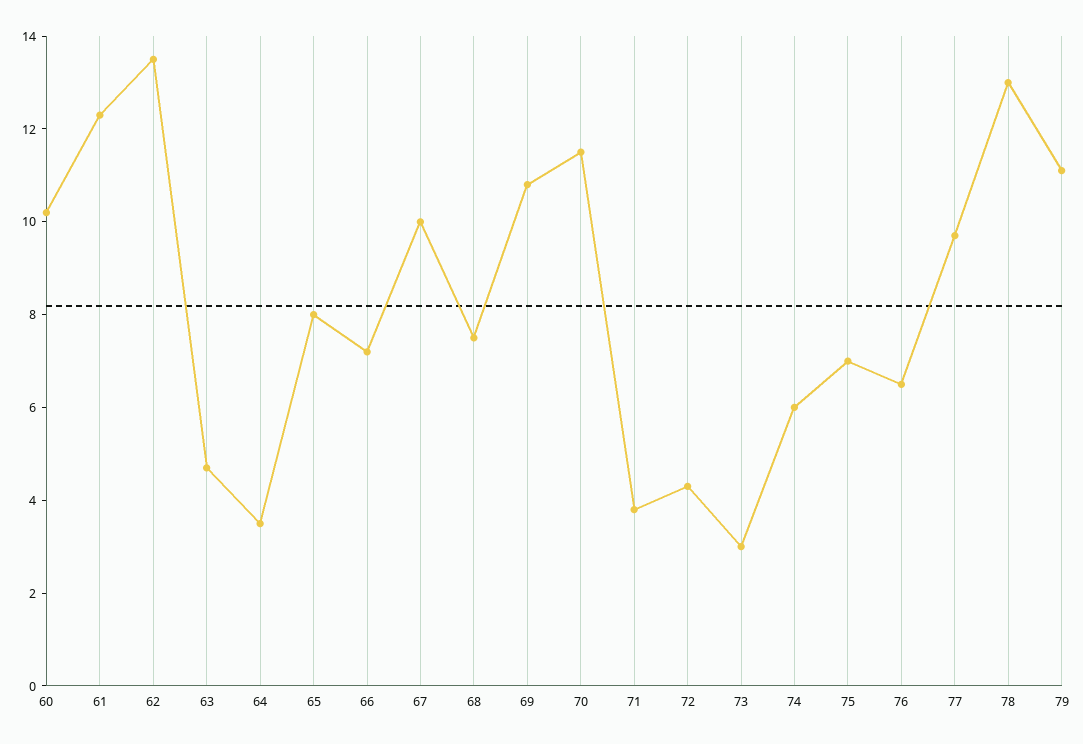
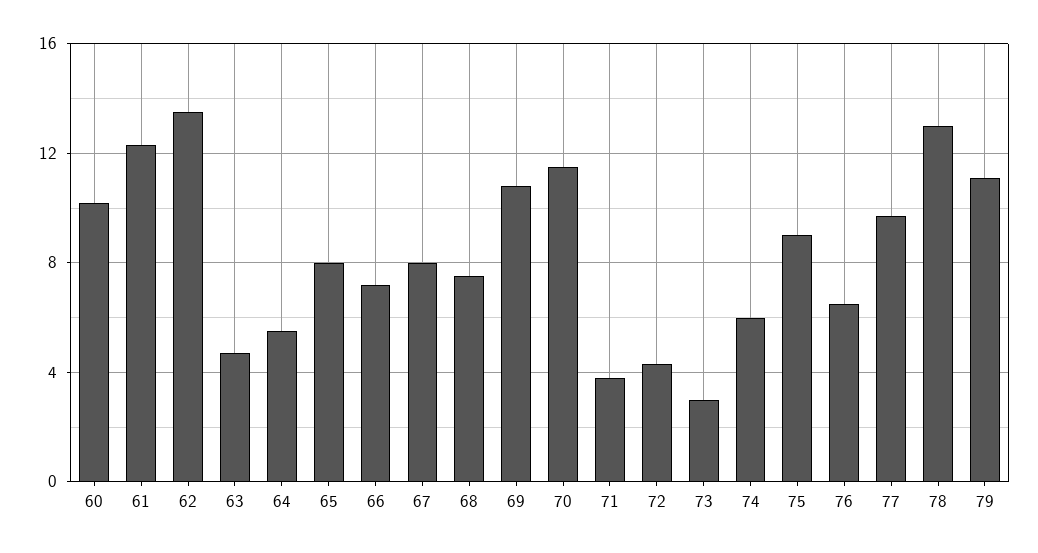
64: 3.5 -> 5.5
67: 10 -> 8
75: 7 -> 9

